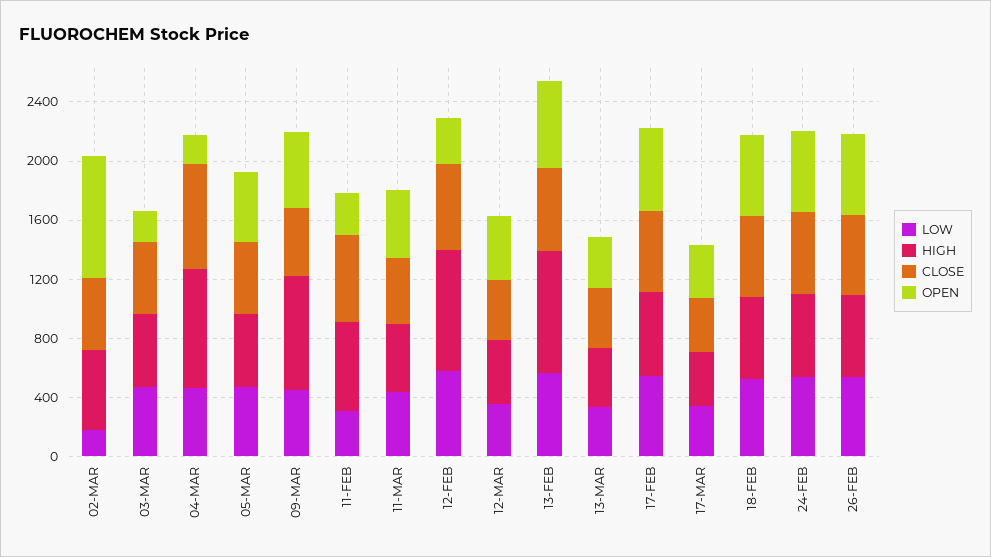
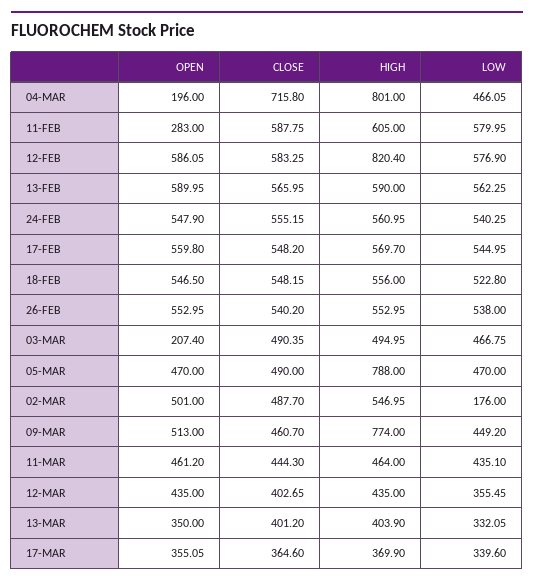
OPEN, 02-MAR: 800 -> 501
HIGH, 05-MAR: 500 -> 788
LOW, 11-FEB: 300 -> 579.95
OPEN, 12-FEB: 300 -> 586.05
HIGH, 13-FEB: 800 -> 590

